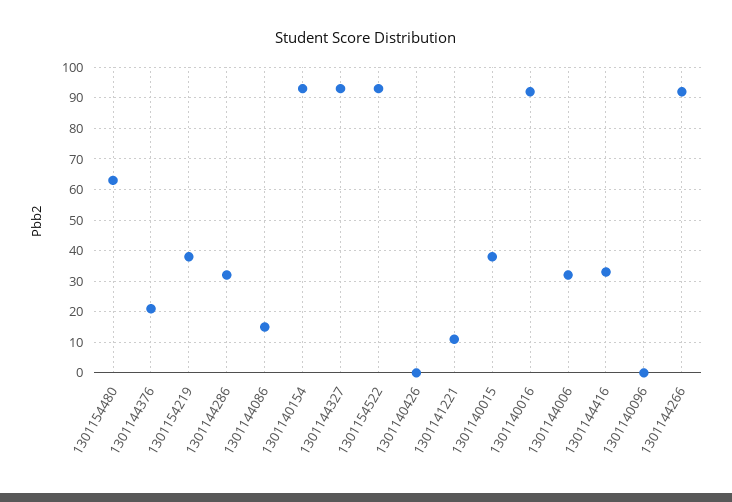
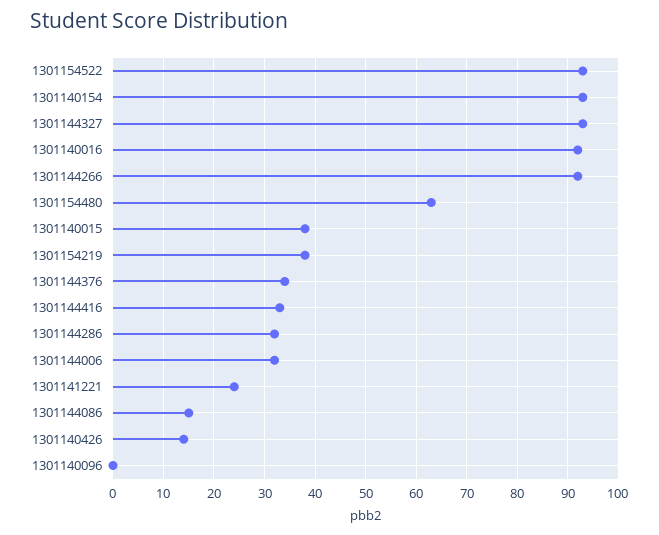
1301144376: 20 -> 35
1301140426: 0 -> 15
1301141221: 10 -> 25

